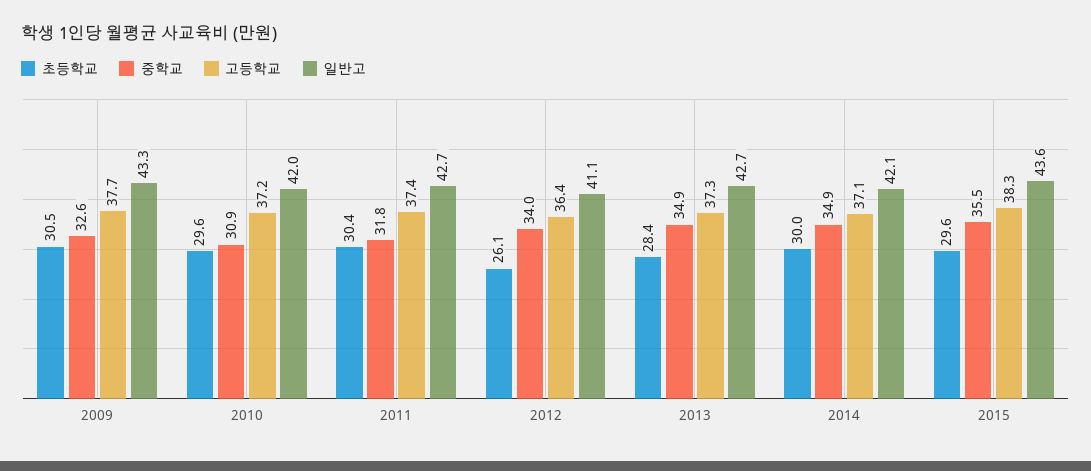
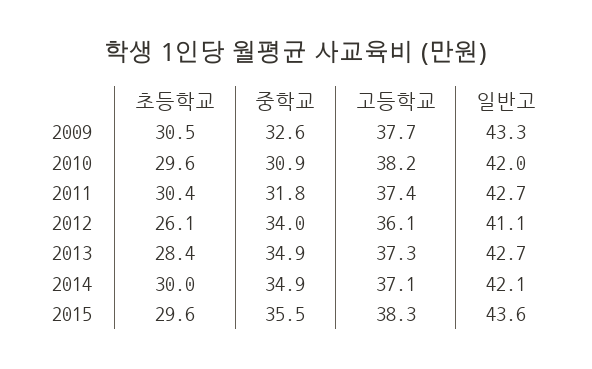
고등학교, 2010: 37.2 -> 38.2
고등학교, 2012: 36.4 -> 36.1

